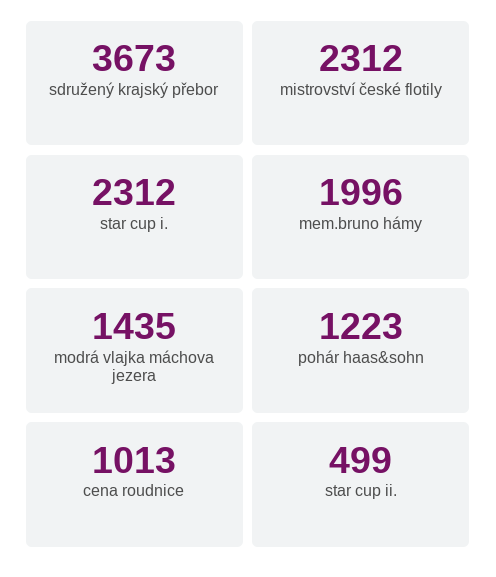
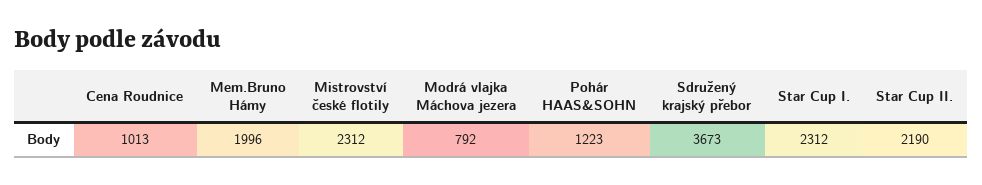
modrá vlajka máchova jezera: 1435 -> 792
star cup ii.: 499 -> 2190

